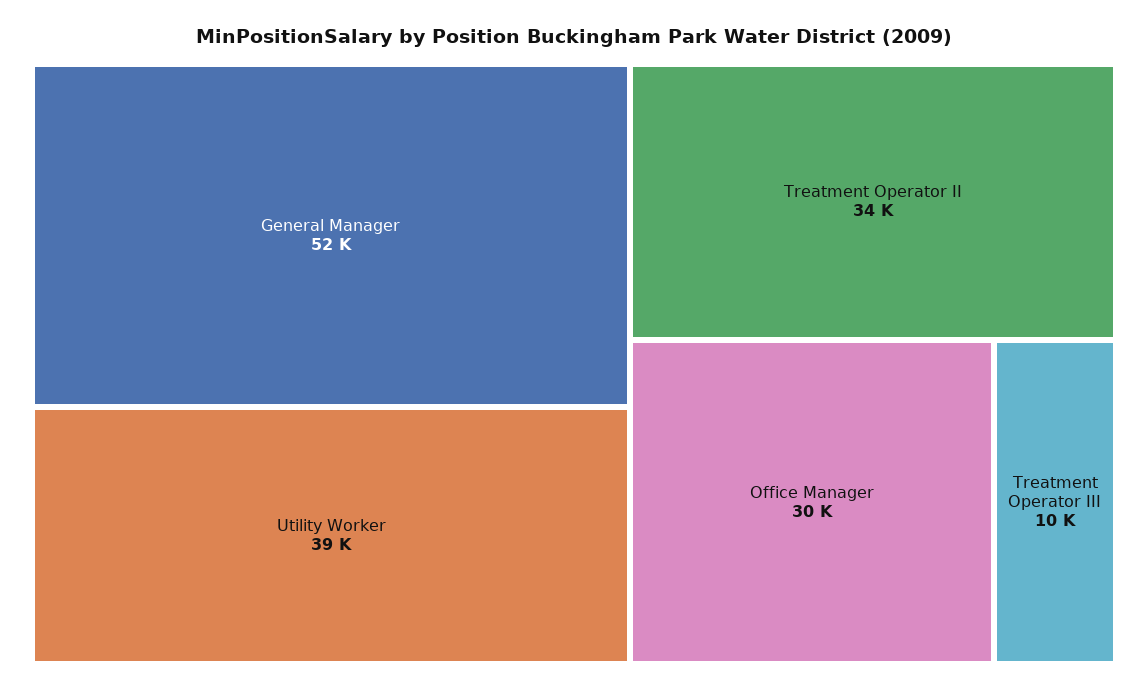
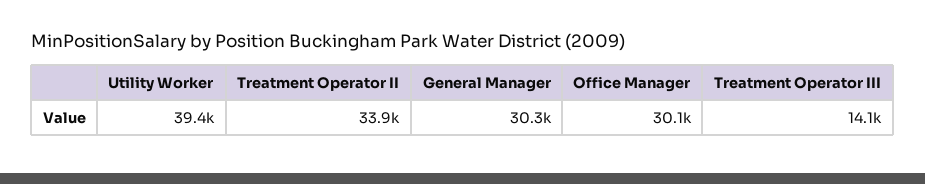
General Manager: 52000 -> 30300
Treatment Operator III: 10000 -> 14100

